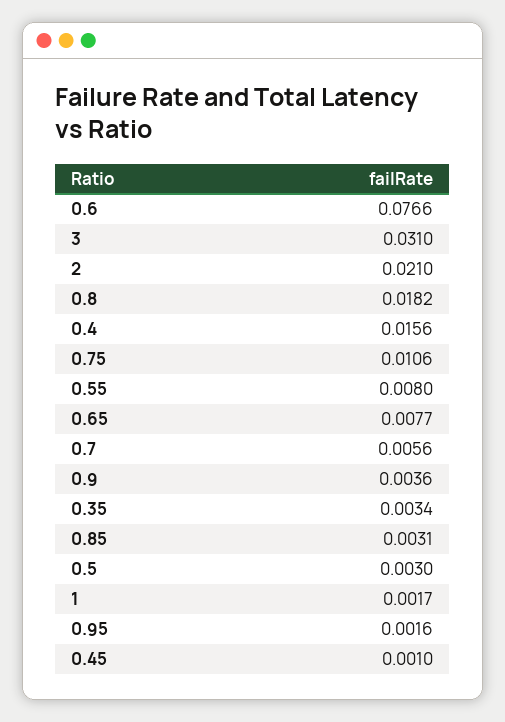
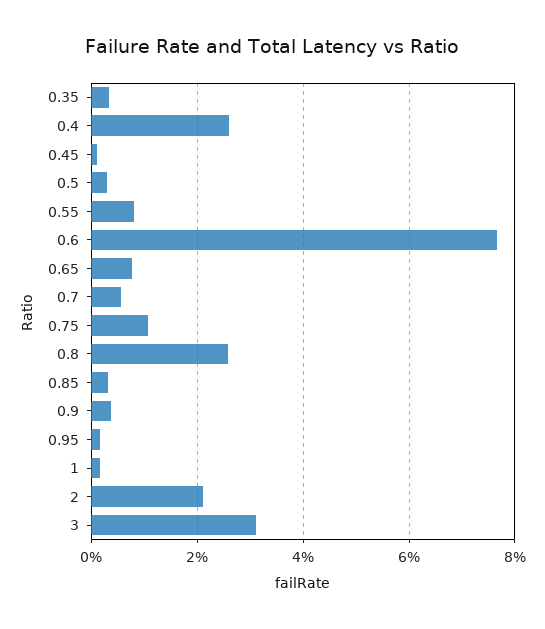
0.8: 0.0182 -> 0.026
0.4: 0.0156 -> 0.026

